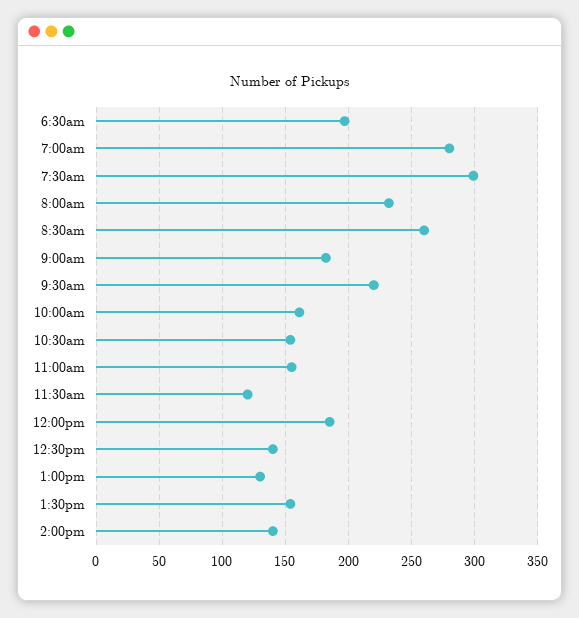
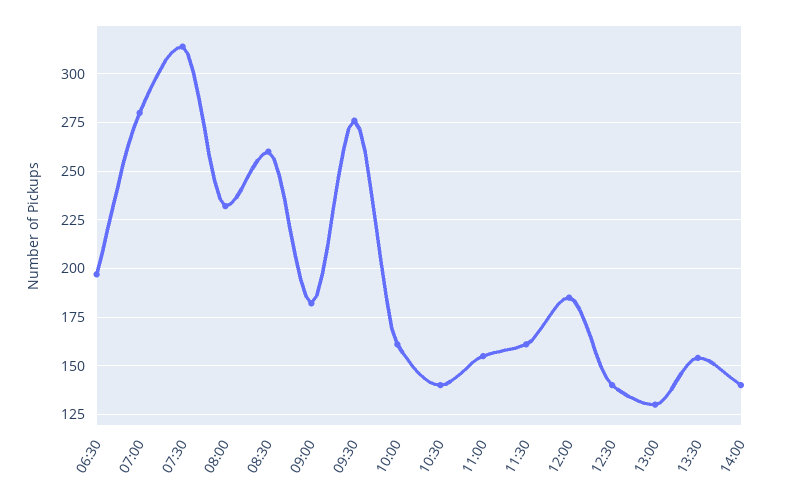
7:30am: 300 -> 315
9:30am: 220 -> 275
10:30am: 155 -> 140
11:30am: 120 -> 160

